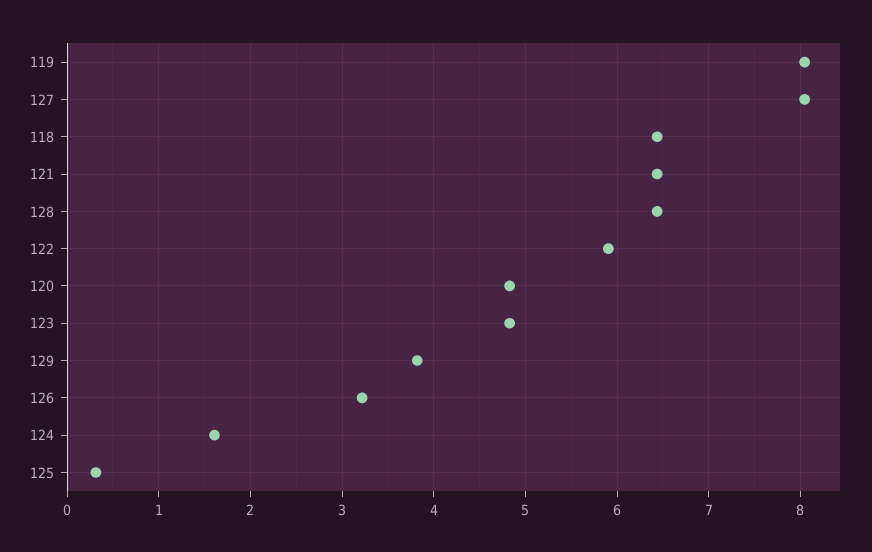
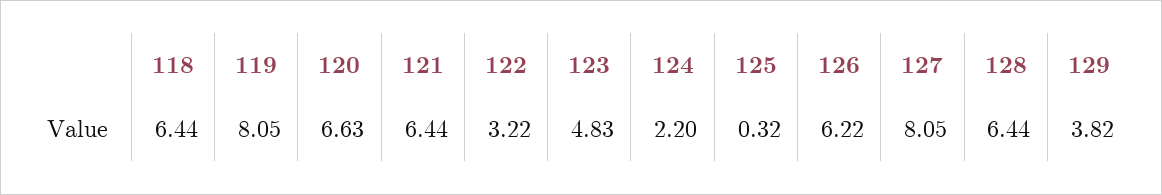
122: 5.9 -> 3.22
120: 4.8 -> 6.63
126: 3.2 -> 6.22
124: 1.6 -> 2.2

